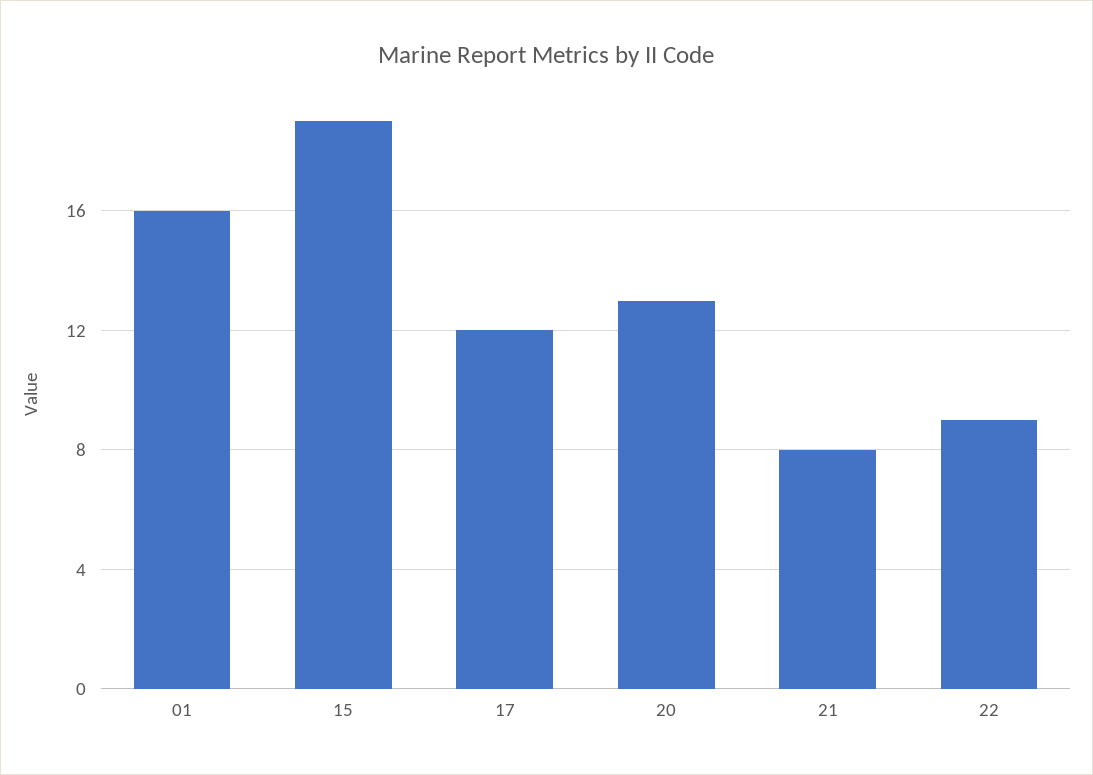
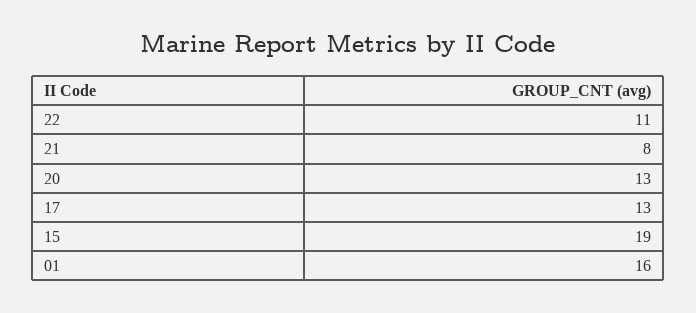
17: 12 -> 13
22: 9 -> 11

